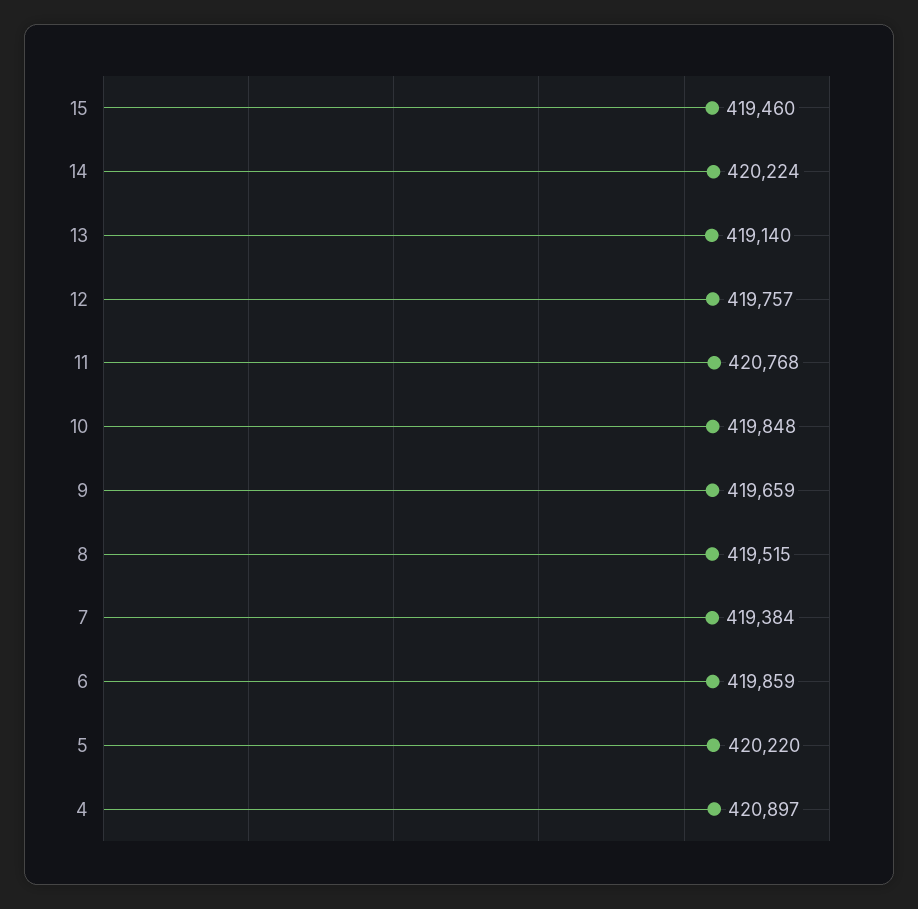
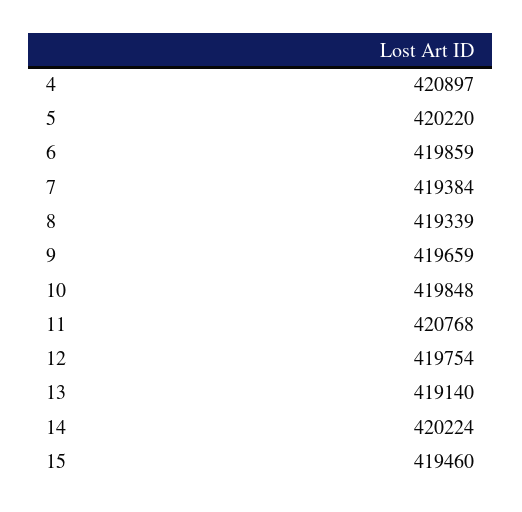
12: 419757 -> 419754
8: 419515 -> 419339

